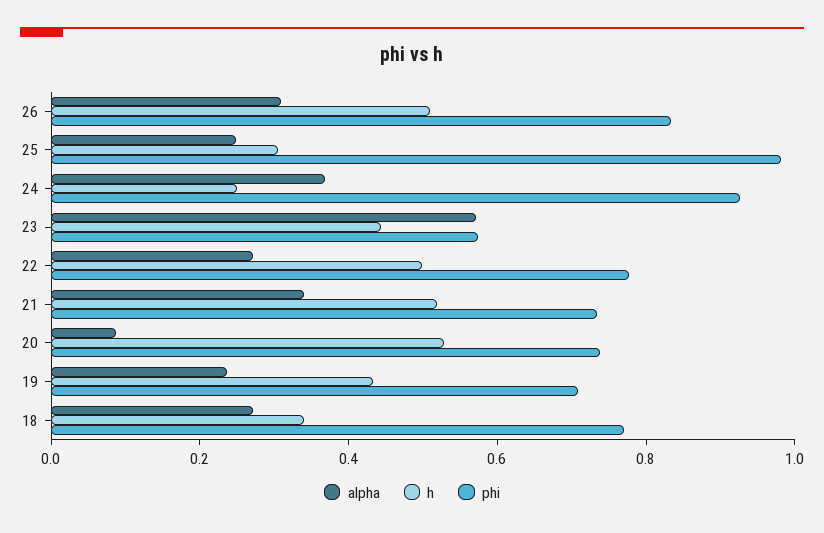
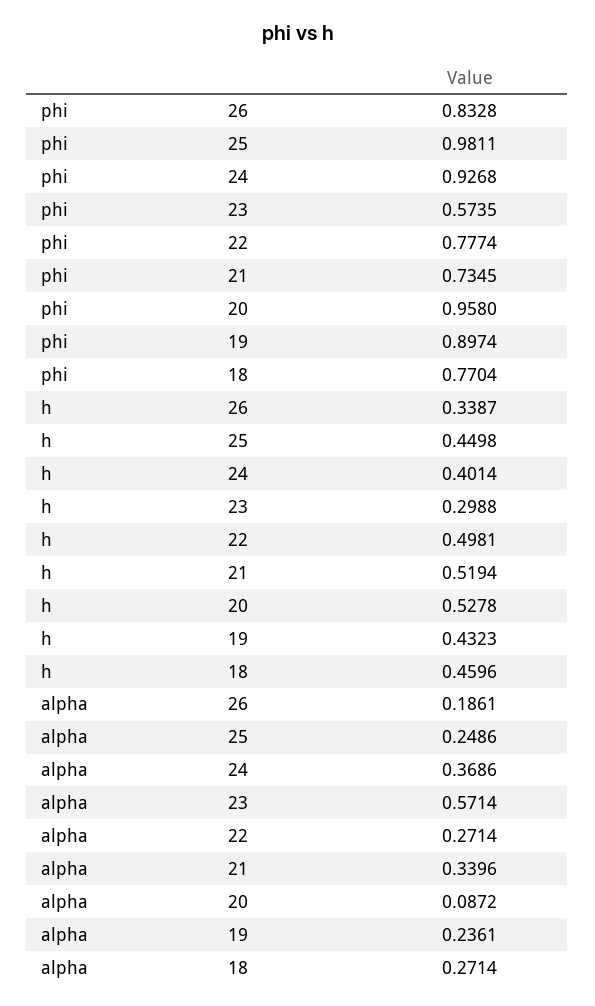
alpha, 26: 0.3 -> 0.1861
h, 26: 0.5 -> 0.3387
h, 25: 0.3 -> 0.4498
h, 24: 0.25 -> 0.4014
h, 23: 0.45 -> 0.2988
phi, 20: 0.75 -> 0.958
phi, 19: 0.7 -> 0.8974
h, 18: 0.35 -> 0.4596

